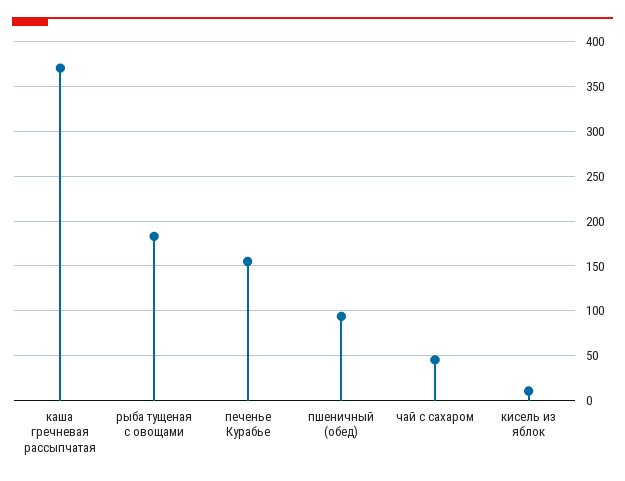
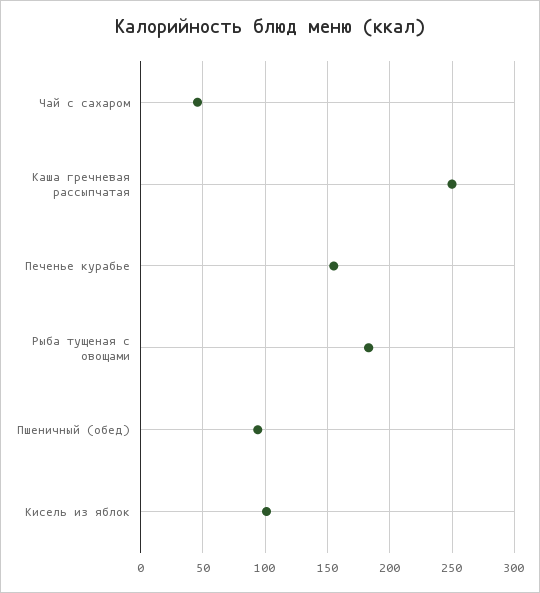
каша гречневая рассыпчатая: 370 -> 250
кисель из яблок: 10 -> 100

